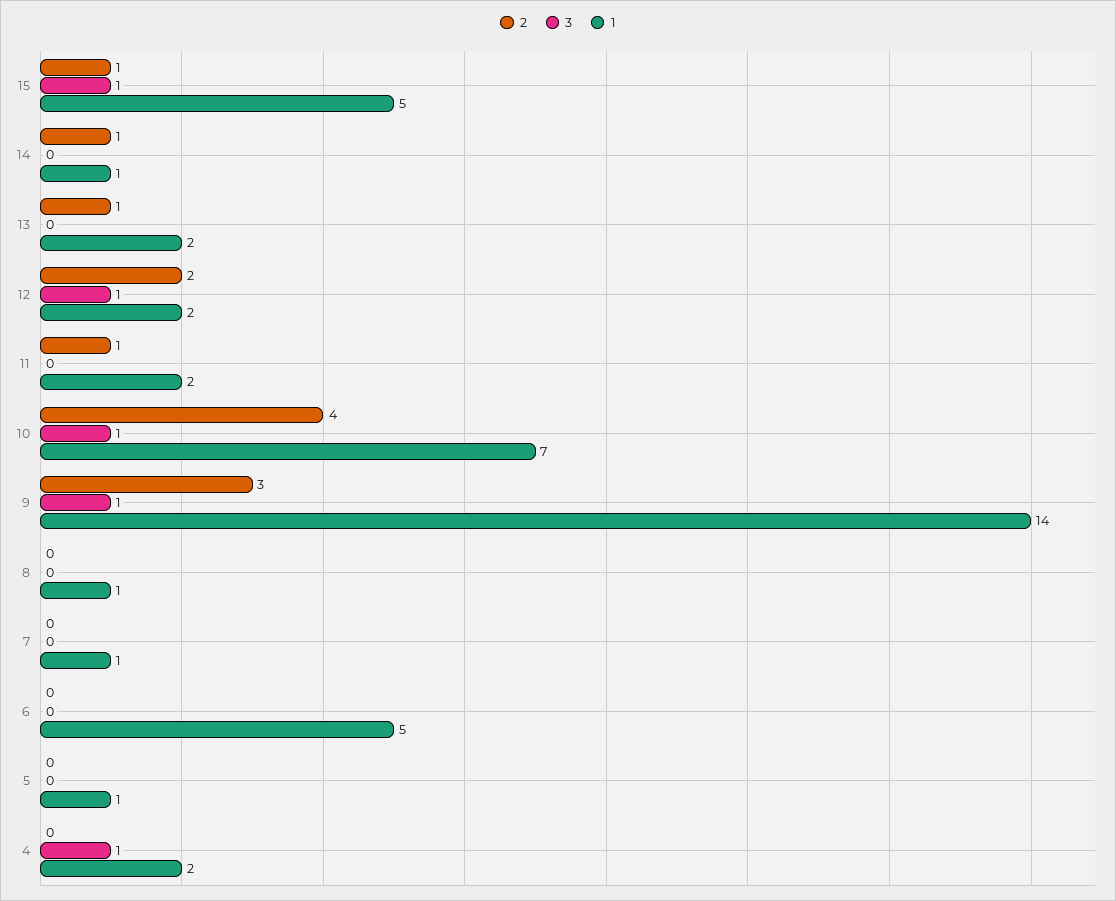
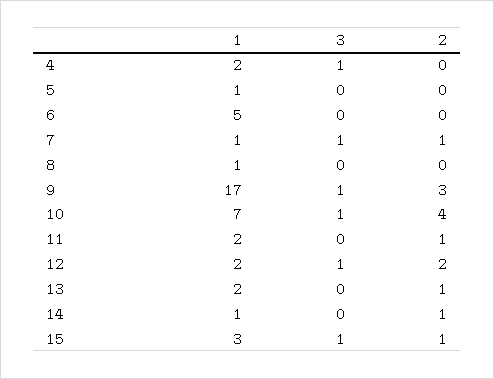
1, 15: 5 -> 3
1, 9: 14 -> 17
2, 7: 0 -> 1
3, 7: 0 -> 1

